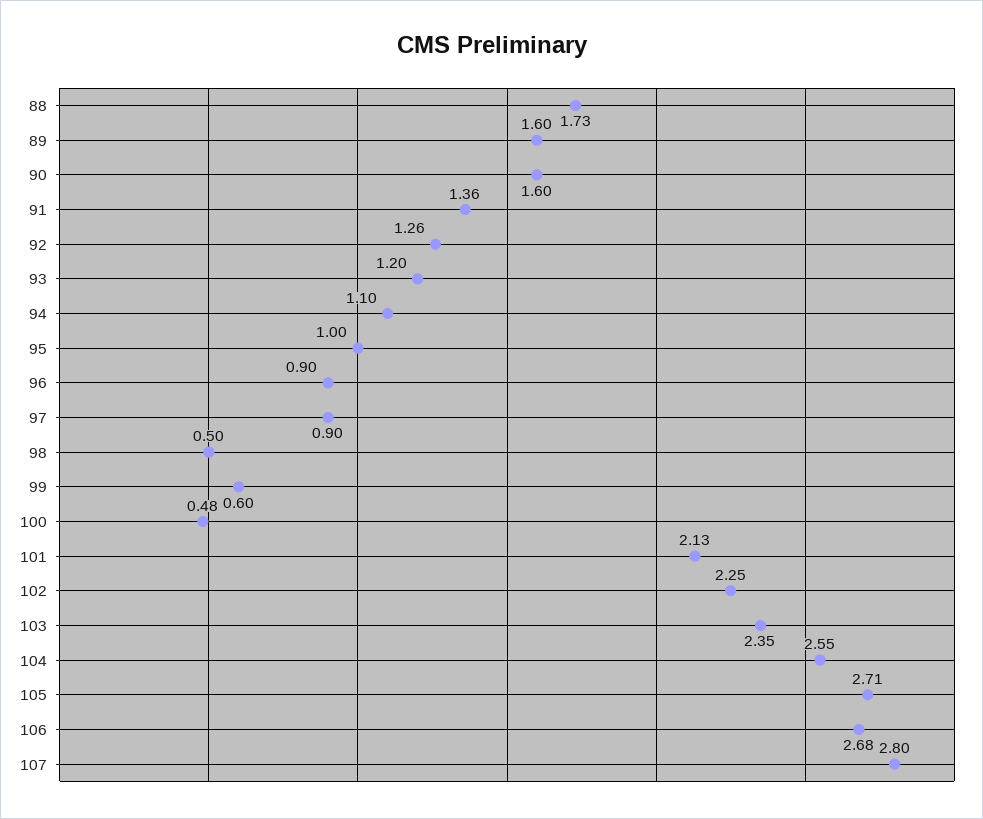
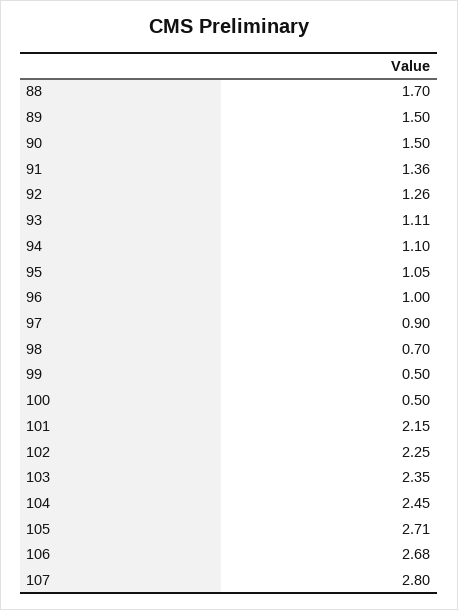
88: 1.73 -> 1.7
89: 1.6 -> 1.5
90: 1.6 -> 1.5
93: 1.2 -> 1.11
95: 1 -> 1.05
96: 0.9 -> 1
98: 0.5 -> 0.7
99: 0.6 -> 0.5
100: 0.48 -> 0.5
101: 2.13 -> 2.15
104: 2.55 -> 2.45

